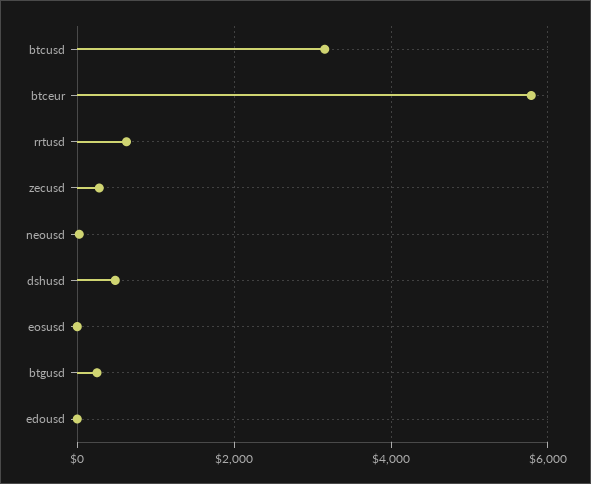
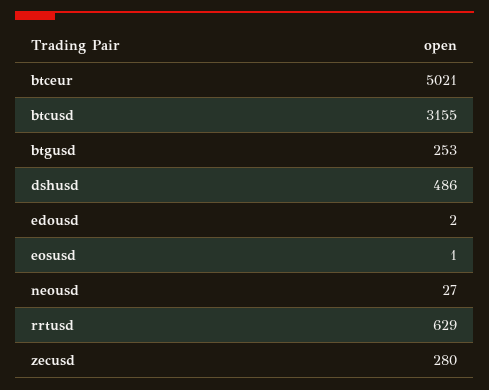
btceur: 5800 -> 5021

